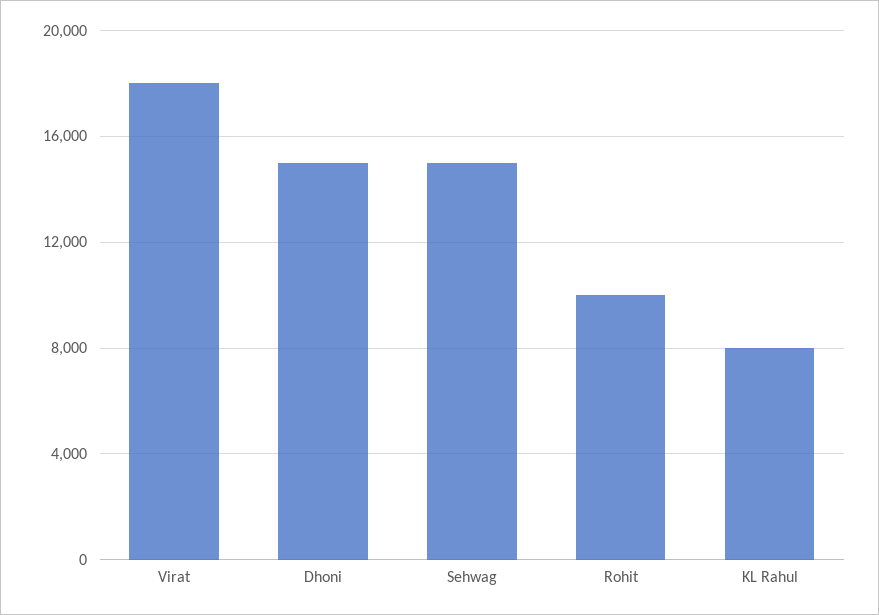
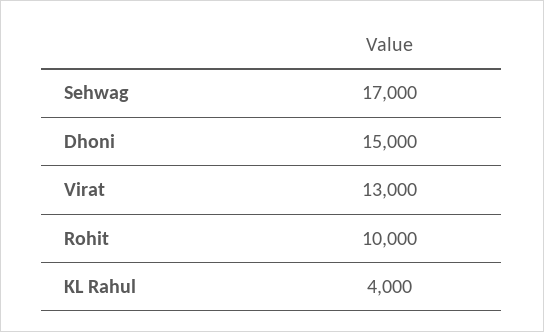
Virat: 18000 -> 13000
Sehwag: 15000 -> 17000
KL Rahul: 8000 -> 4000

